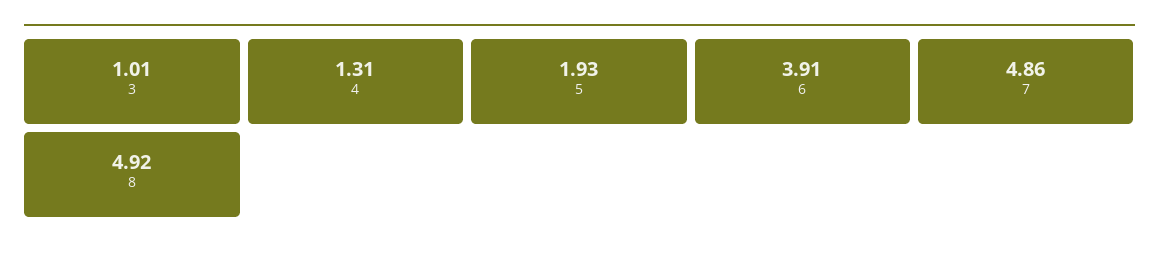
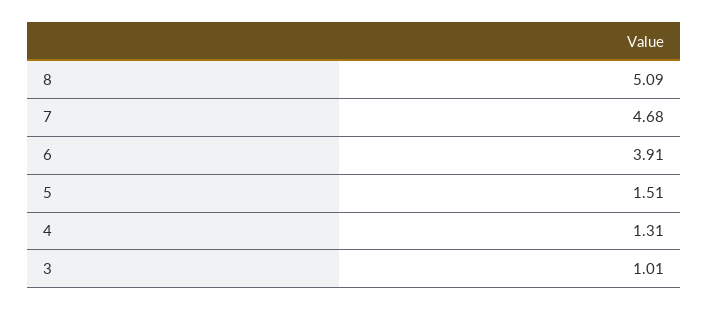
5: 1.93 -> 1.51
7: 4.86 -> 4.68
8: 4.92 -> 5.09

